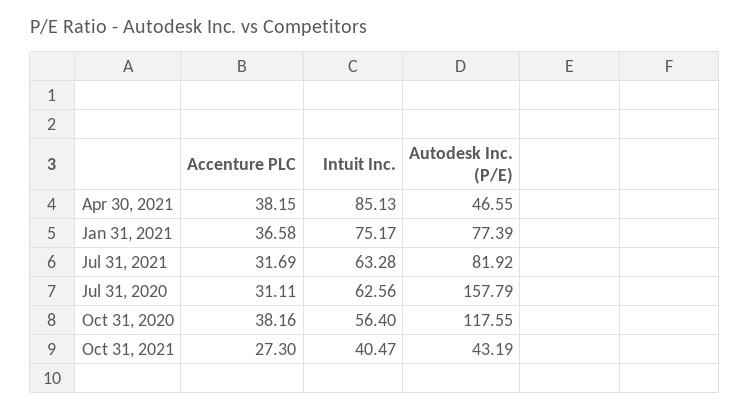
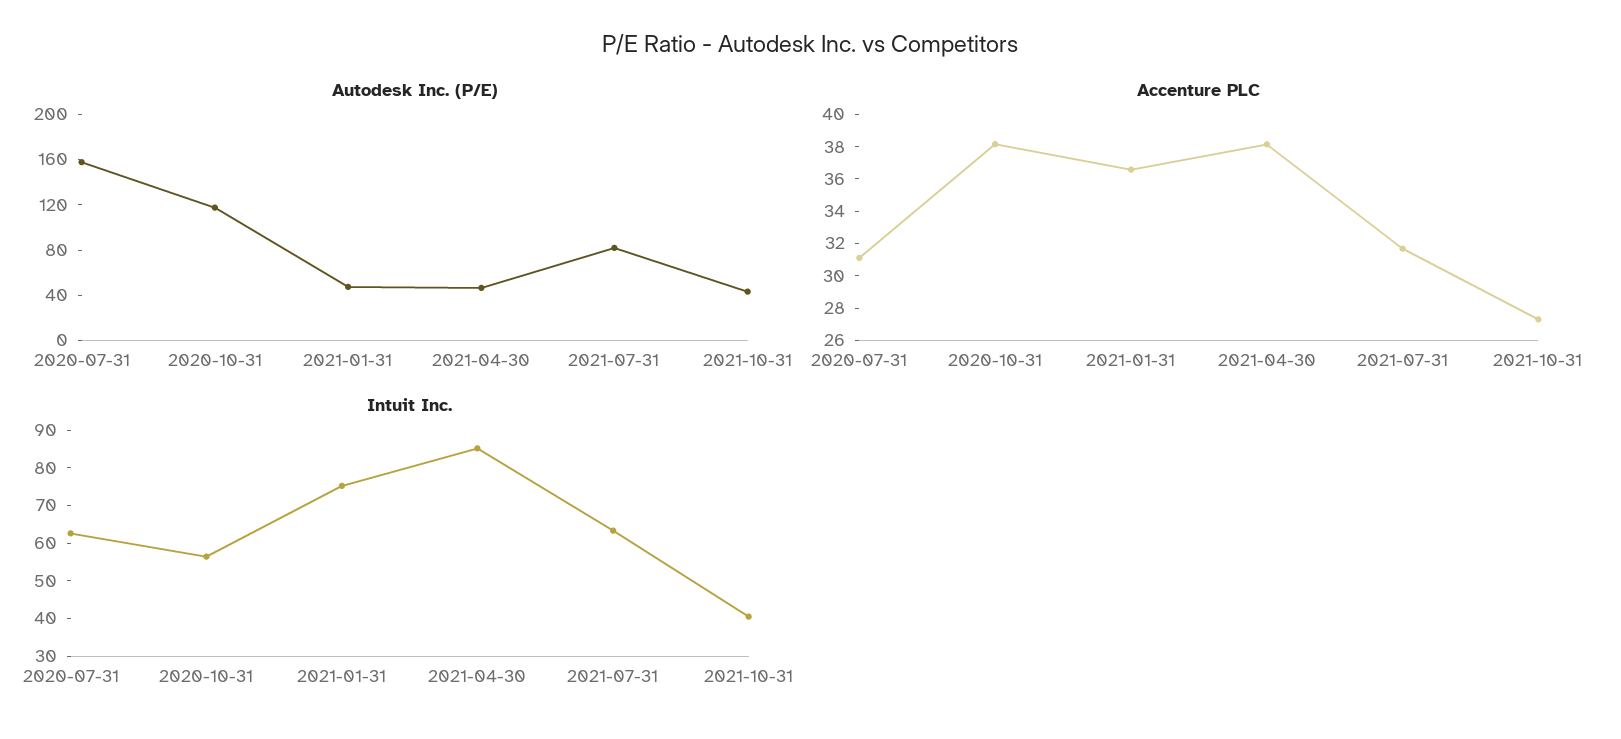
Autodesk Inc. (P/E), Jan 31, 2021: 77.39 -> 50

